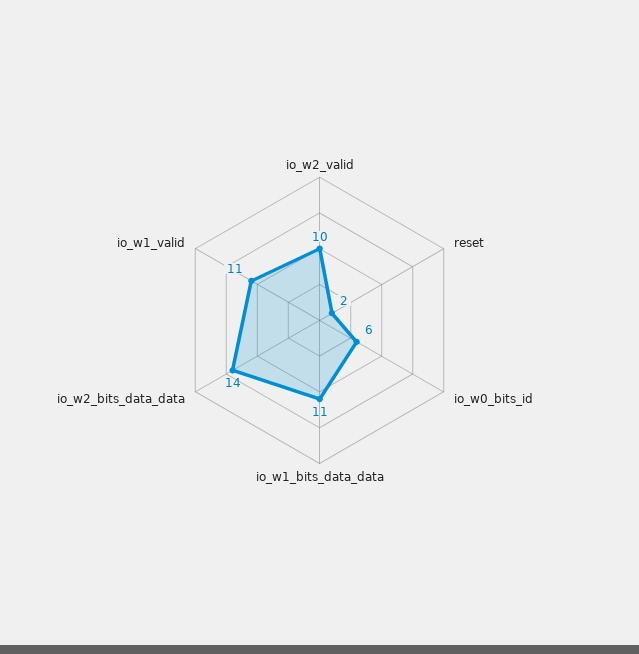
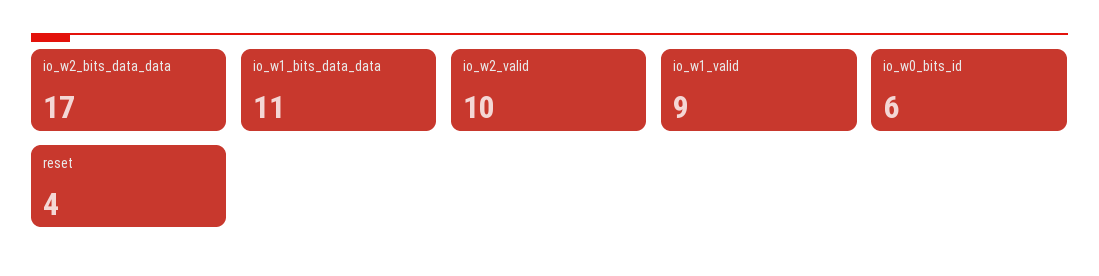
reset: 2 -> 4
io_w2_bits_data_data: 14 -> 17
io_w1_valid: 11 -> 9

